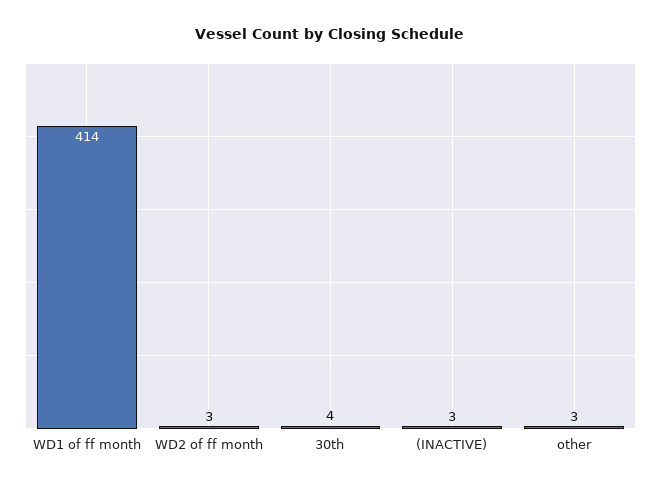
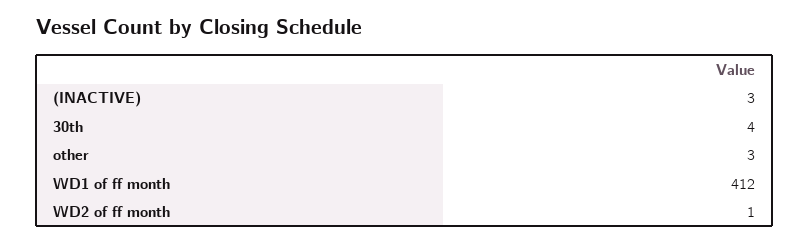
WD1 of ff month: 414 -> 412
WD2 of ff month: 3 -> 1

